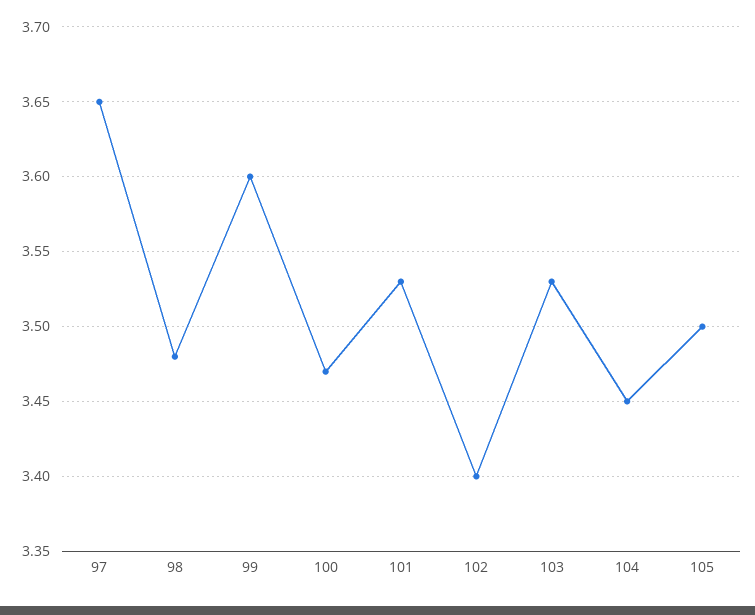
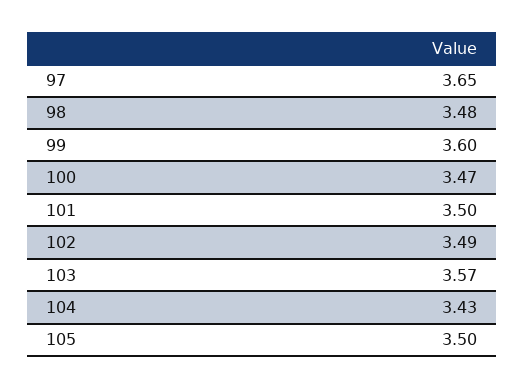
101: 3.53 -> 3.5
102: 3.4 -> 3.49
103: 3.53 -> 3.57
104: 3.45 -> 3.43

